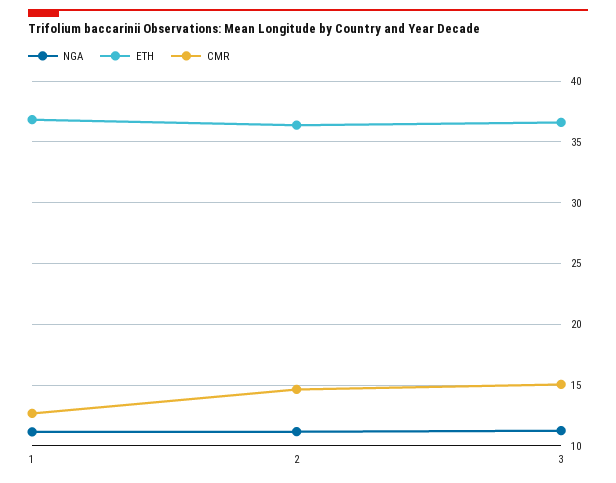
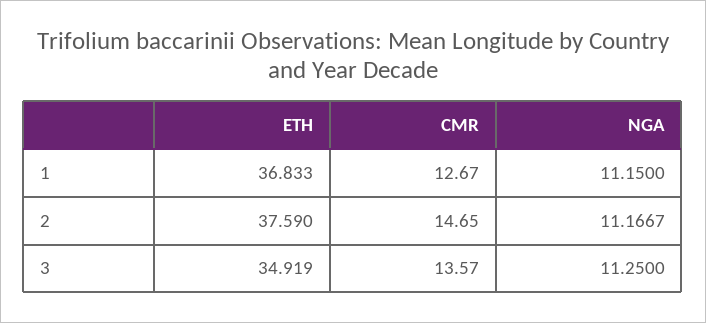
ETH, 2: 36.5 -> 37.59
ETH, 3: 36.5 -> 34.919
CMR, 3: 15 -> 13.57

